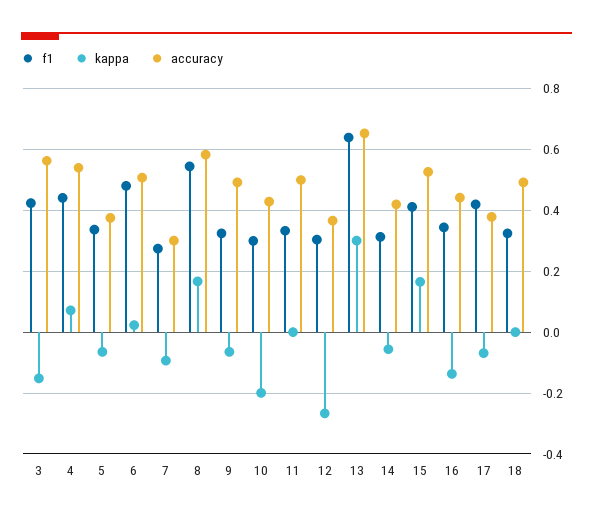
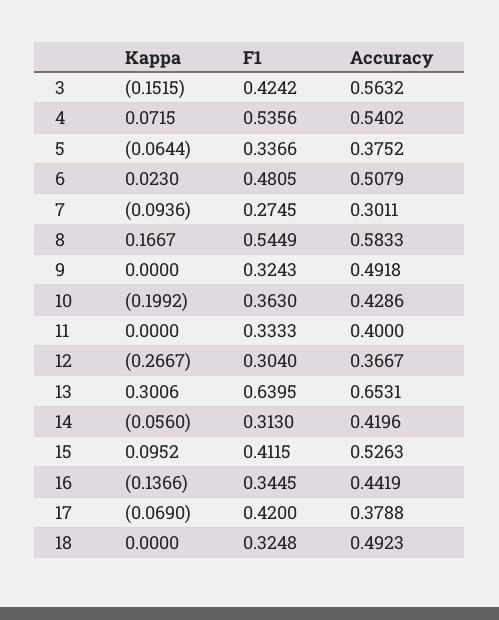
f1, 4: 0.44 -> 0.5356
kappa, 9: -0.06 -> 0
f1, 10: 0.3 -> 0.363
accuracy, 11: 0.5 -> 0.4
kappa, 15: 0.16 -> 0.0952

